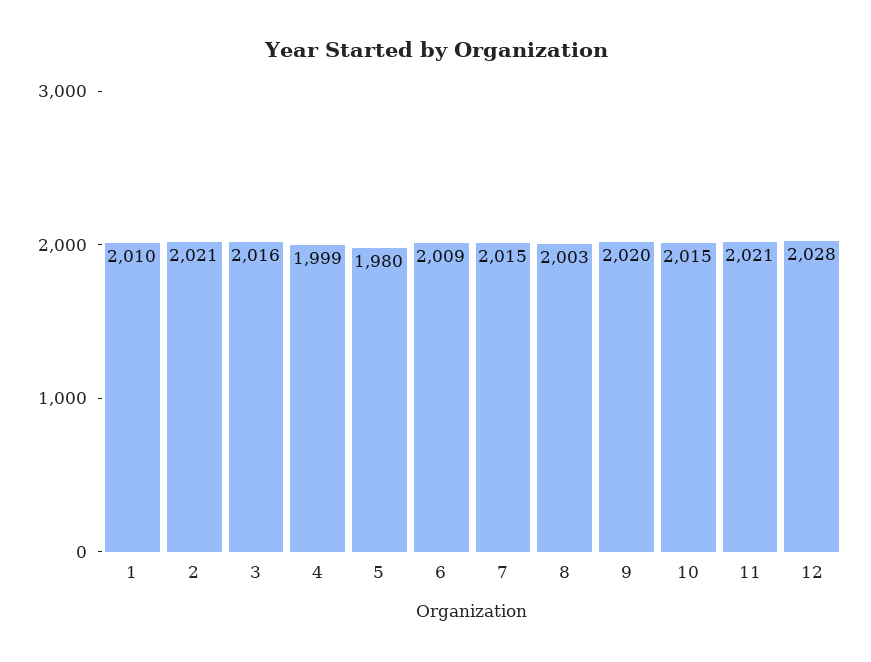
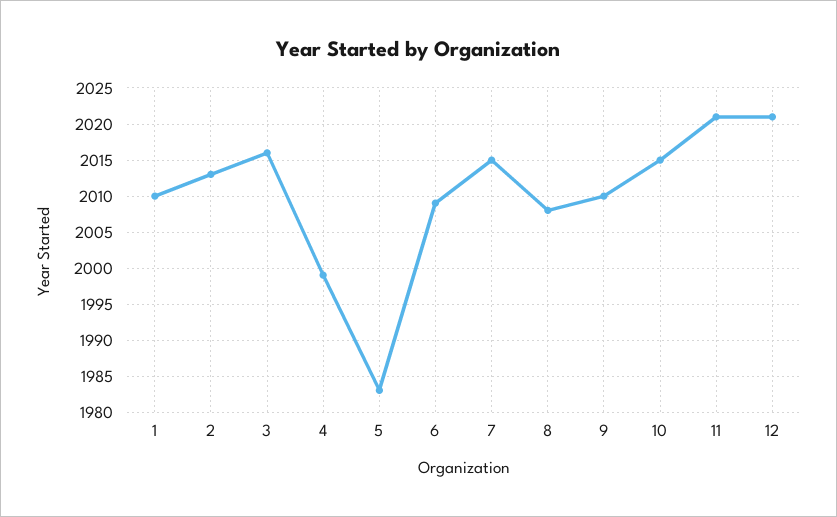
2: 2021 -> 2013
5: 1980 -> 1983
8: 2003 -> 2008
9: 2020 -> 2010
12: 2028 -> 2021

